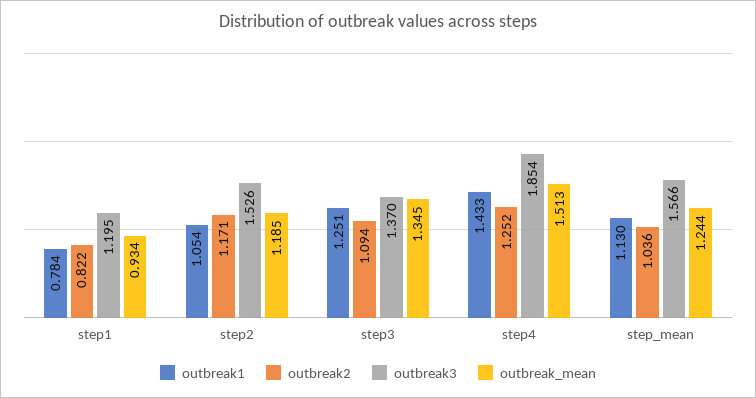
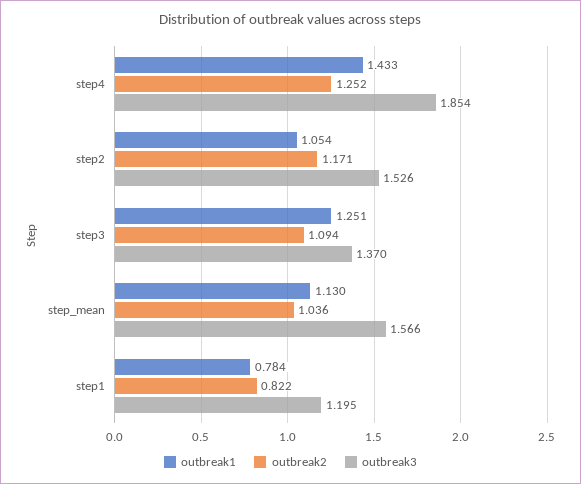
outbreak_mean, step1: 0.934 -> none
outbreak_mean, step2: 1.185 -> none
outbreak_mean, step3: 1.345 -> none
outbreak_mean, step4: 1.513 -> none
outbreak_mean, step_mean: 1.244 -> none

